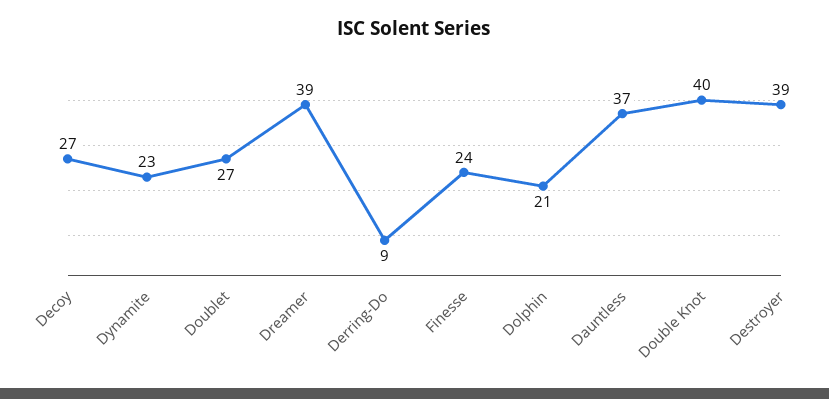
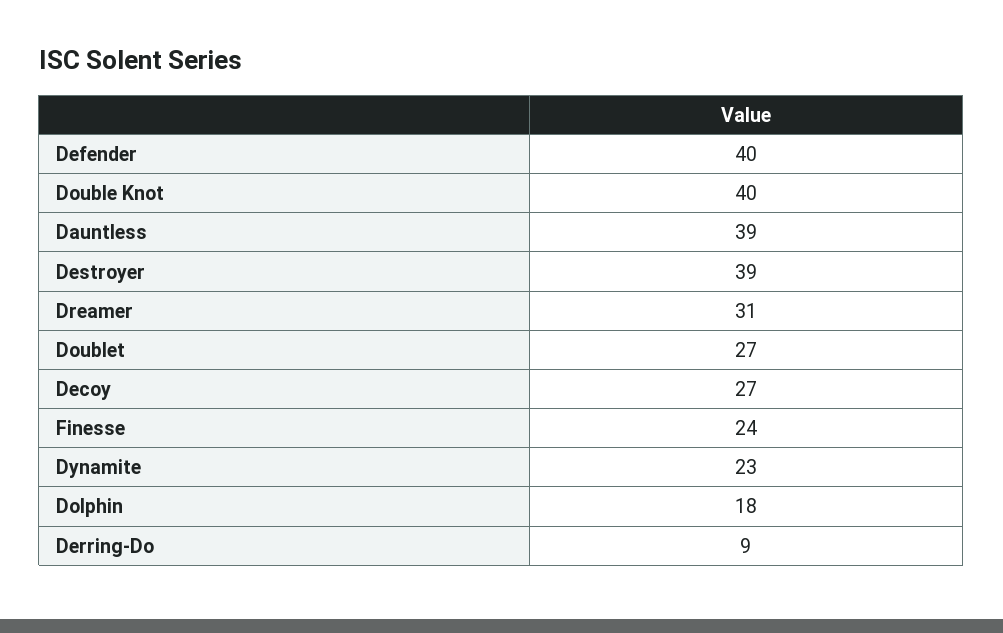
Dreamer: 39 -> 31
Dolphin: 21 -> 18
Dauntless: 37 -> 39
Defender: none -> 40

